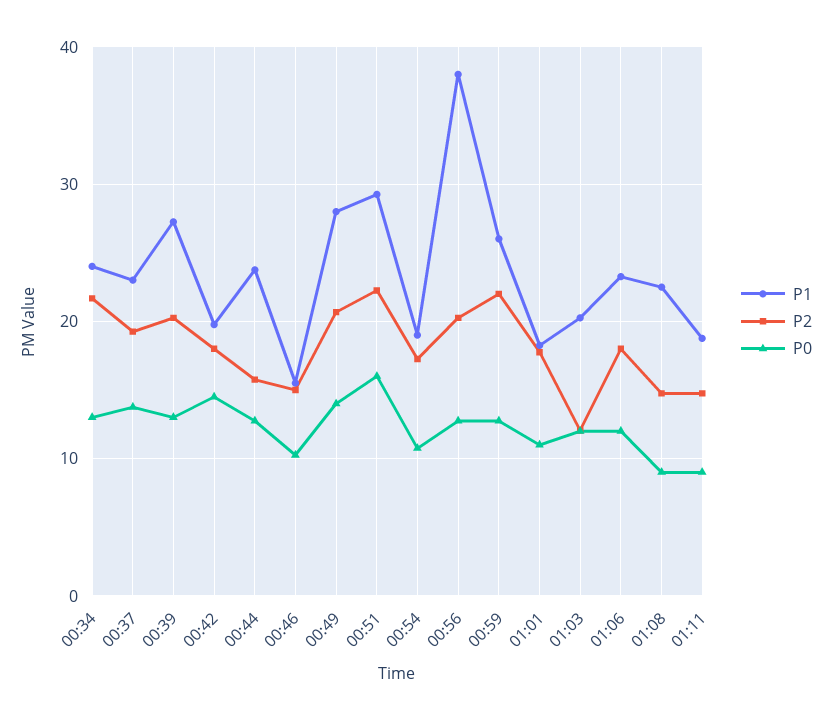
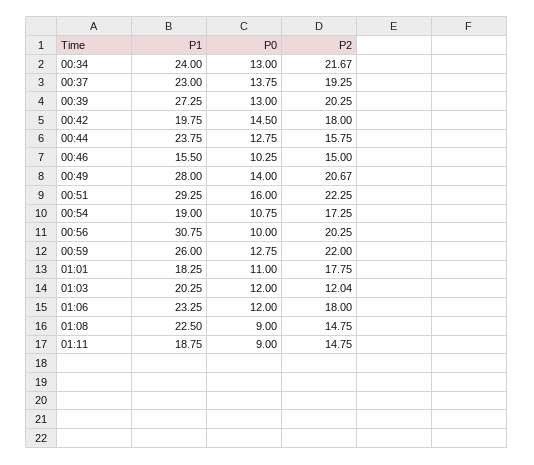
P1, 00:56: 38 -> 30.75
P0, 00:56: 13 -> 10

